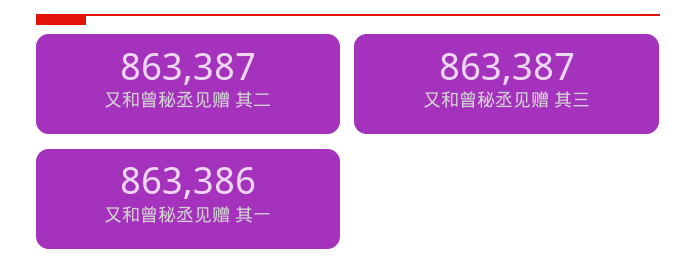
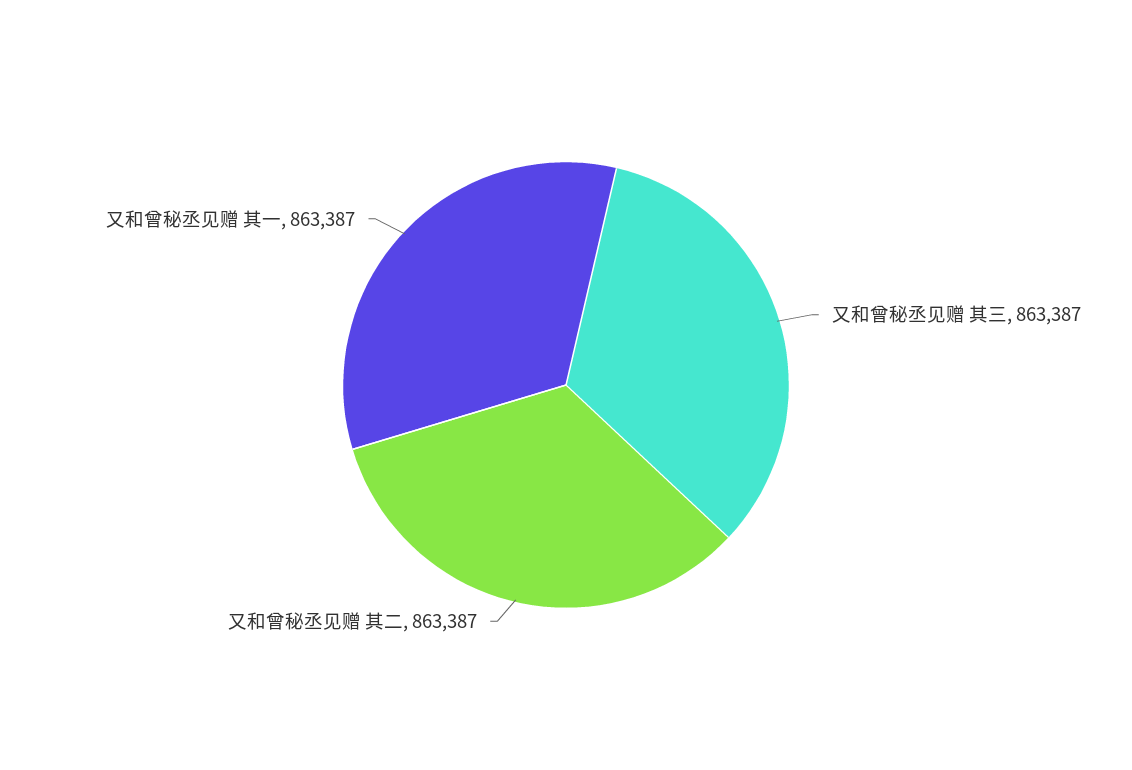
又和曾秘丞见赠 其一: 863386 -> 863387

